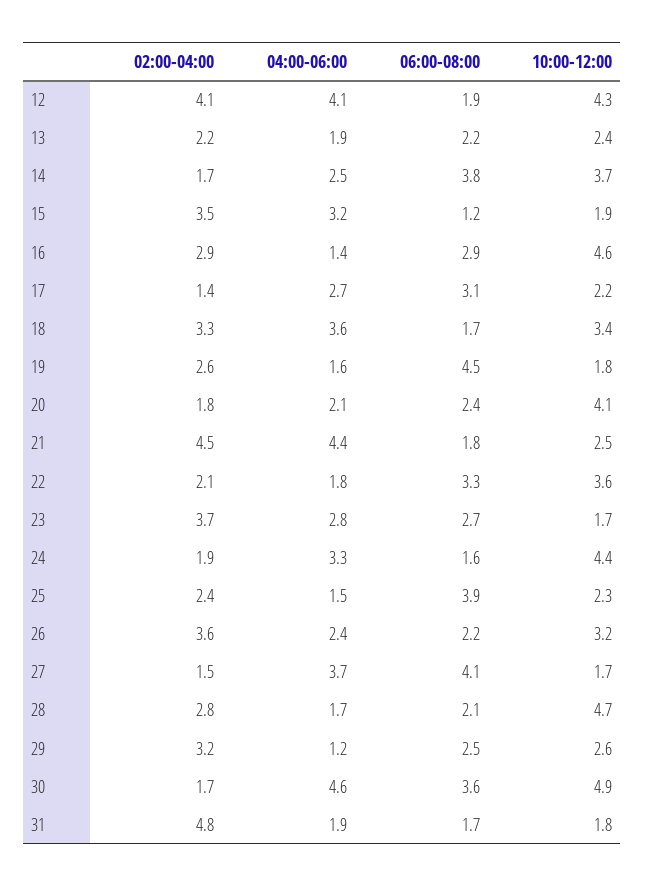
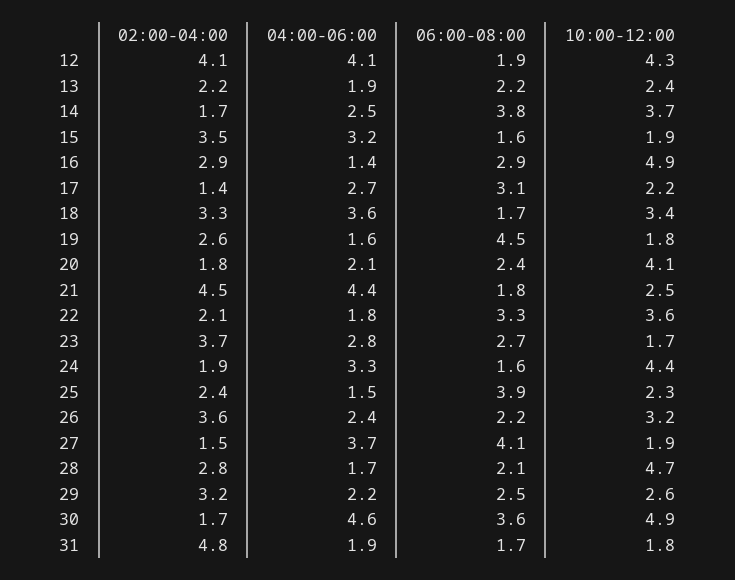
06:00-08:00, 15: 1.2 -> 1.6
10:00-12:00, 16: 4.6 -> 4.9
10:00-12:00, 27: 1.7 -> 1.9
04:00-06:00, 29: 1.2 -> 2.2

